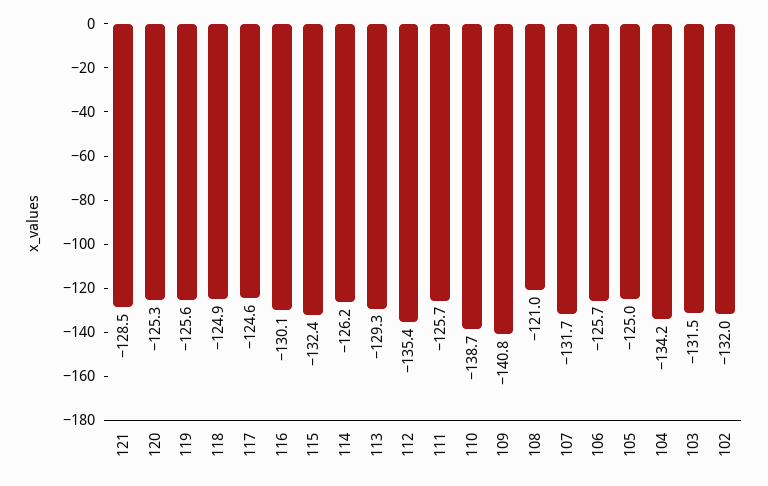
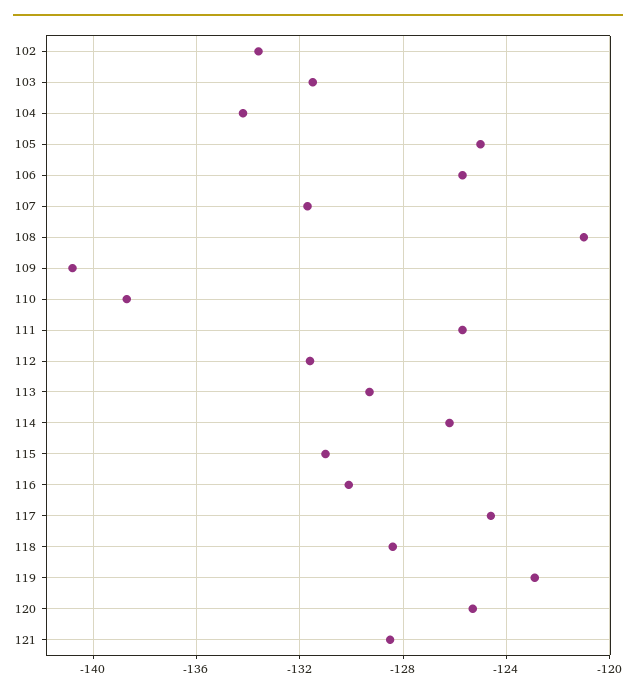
119: -125.6 -> -123
118: -124.9 -> -128.5
115: -132.4 -> -131
112: -135.4 -> -131.5
102: -132 -> -133.5

